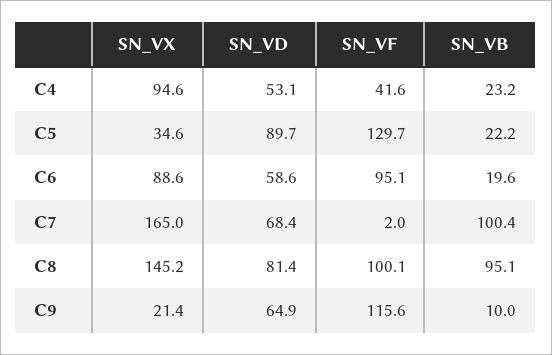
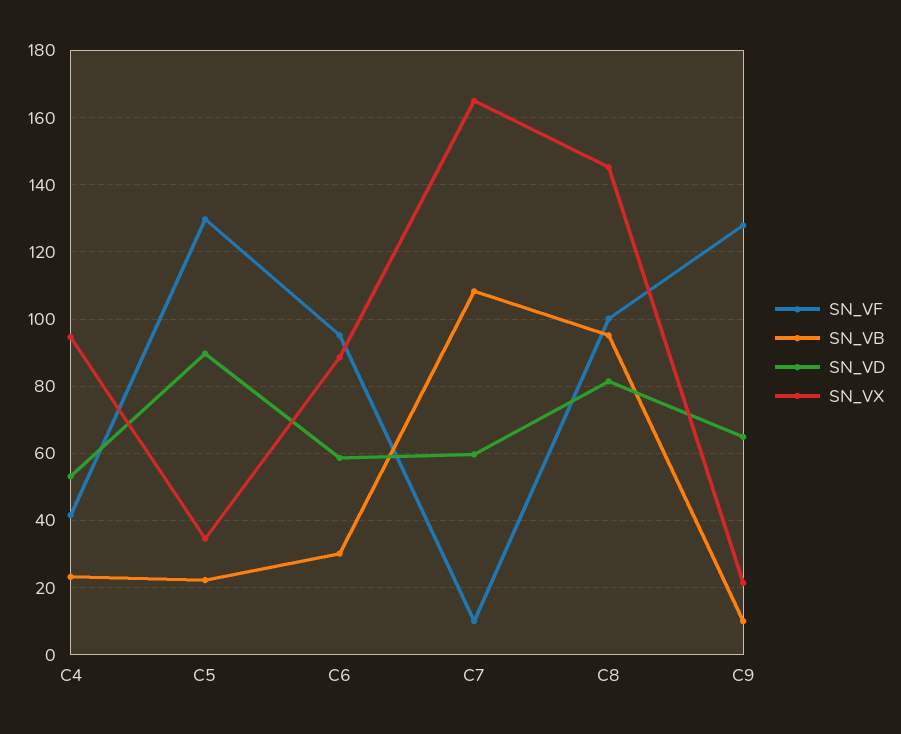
SN_VB, C6: 19.6 -> 30
SN_VD, C7: 68.4 -> 60
SN_VF, C7: 2 -> 10
SN_VB, C7: 100.4 -> 108
SN_VF, C9: 115.6 -> 128

